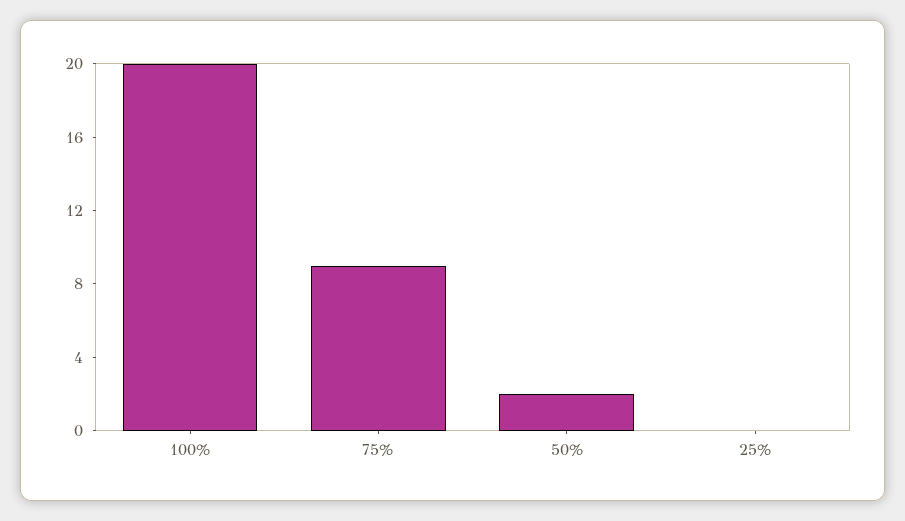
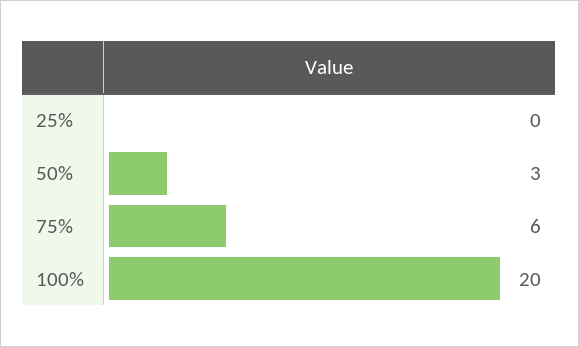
75%: 9 -> 6
50%: 2 -> 3

